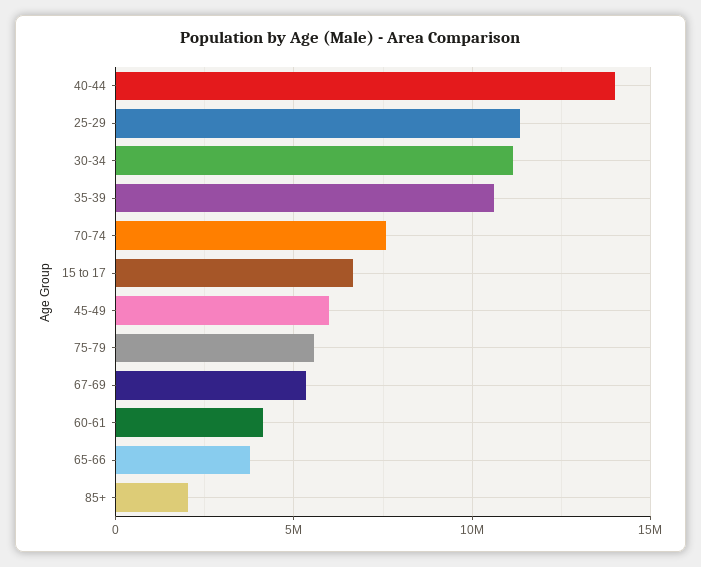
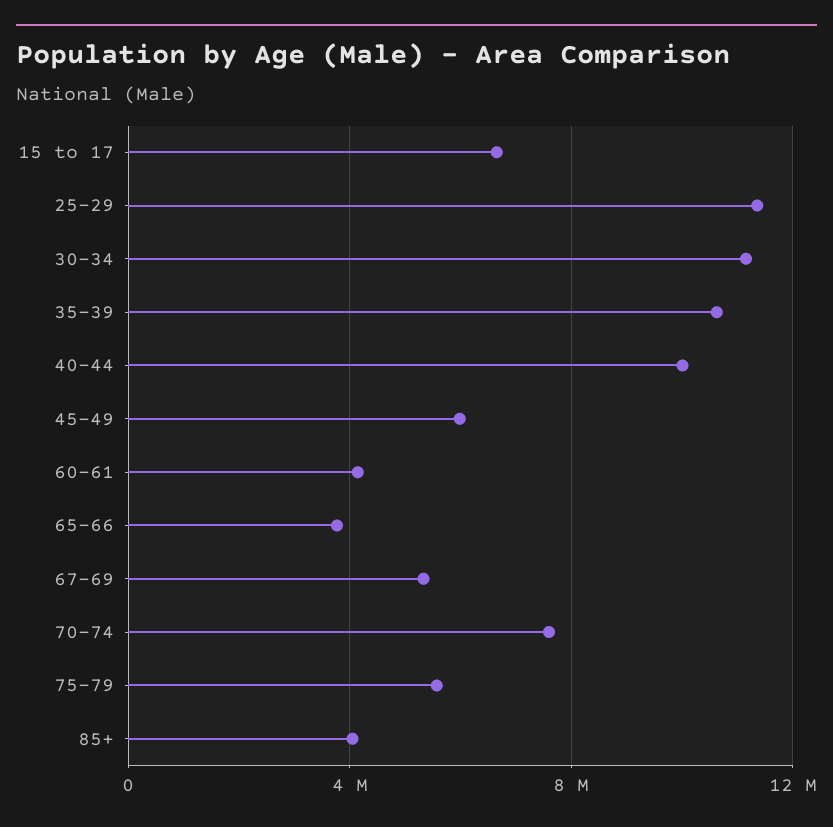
40-44: 14000000 -> 10000000
85+: 2000000 -> 4000000

